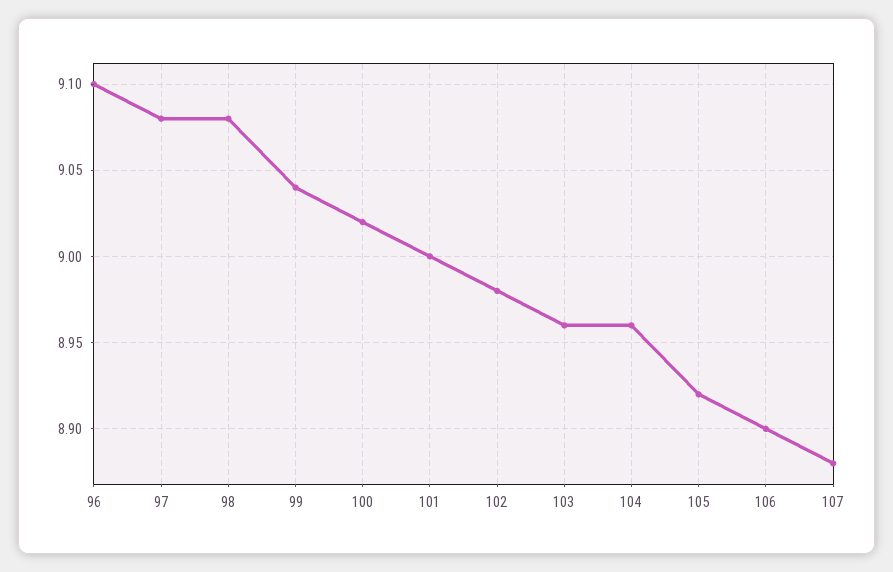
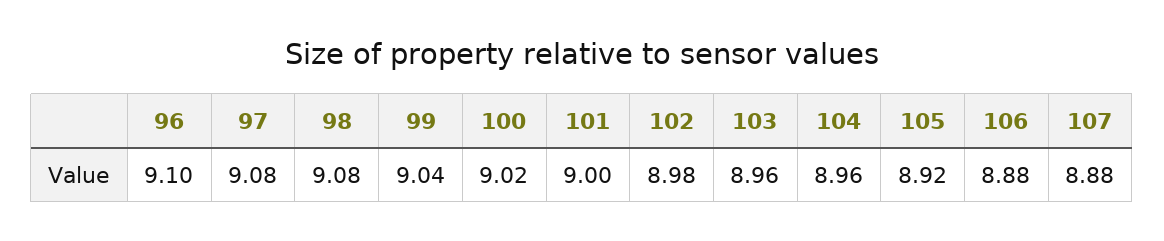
106: 8.9 -> 8.88

